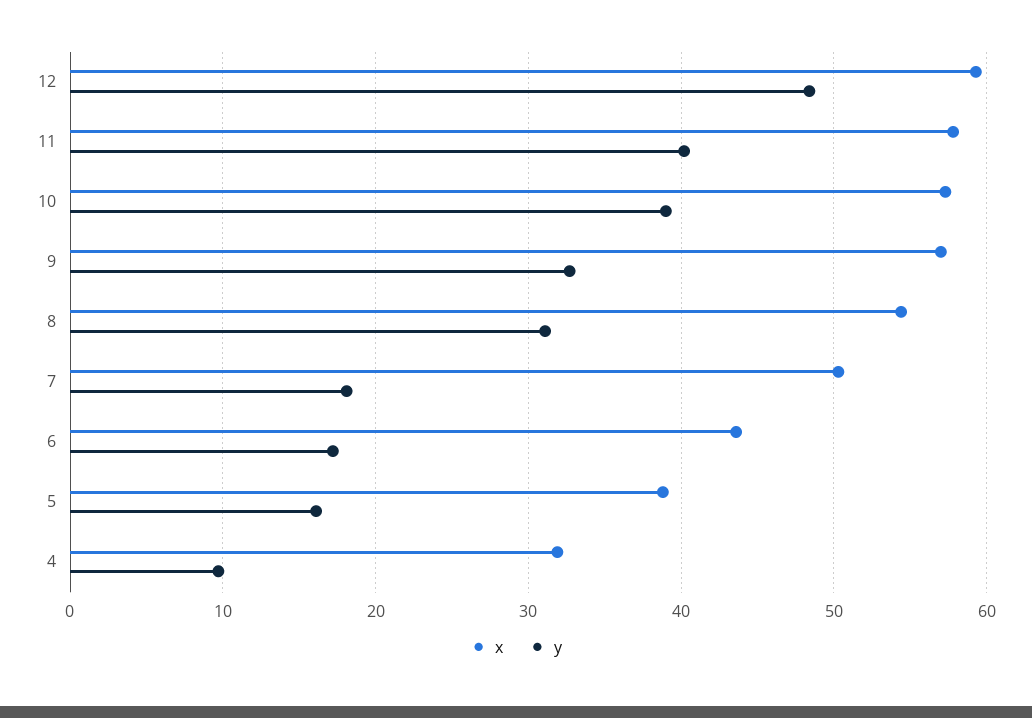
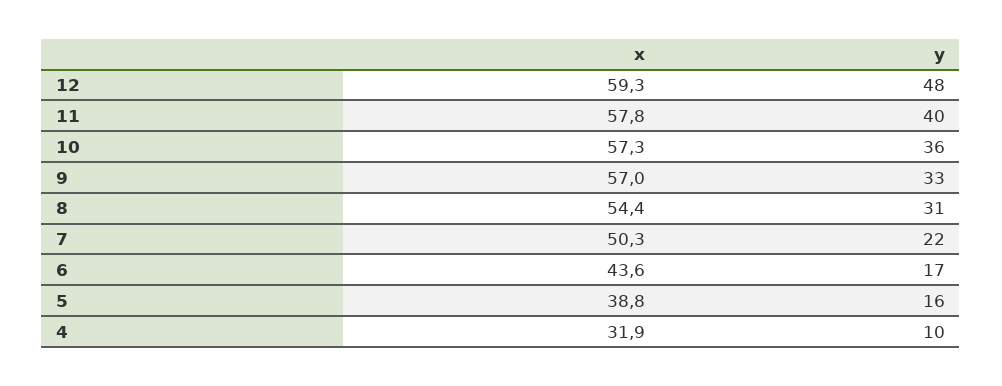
y, 10: 39 -> 36
y, 7: 18 -> 22

